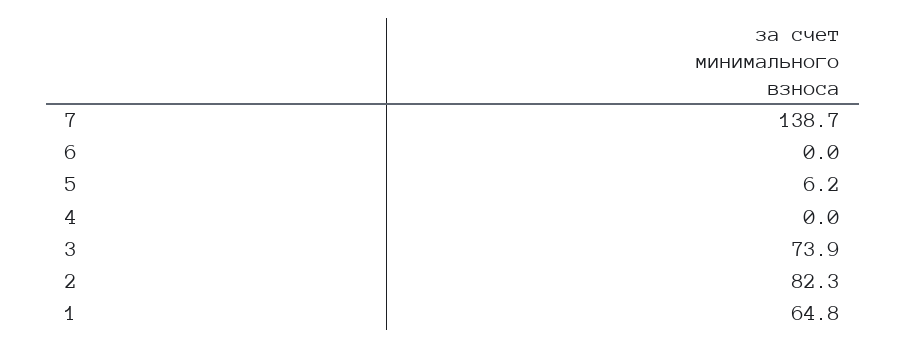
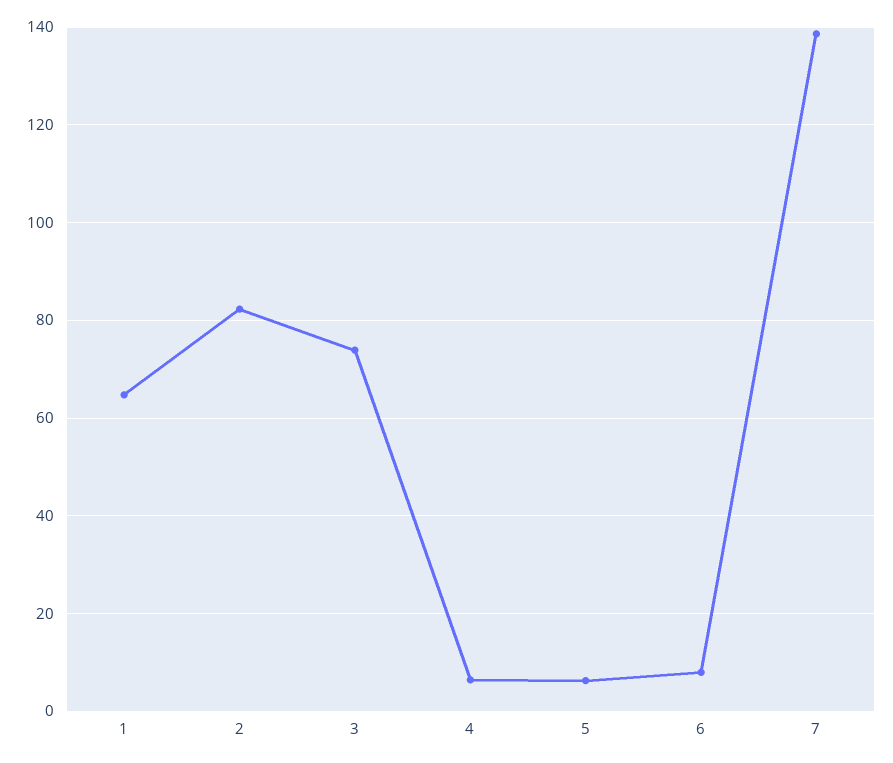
6: 0 -> 8
4: 0 -> 6

